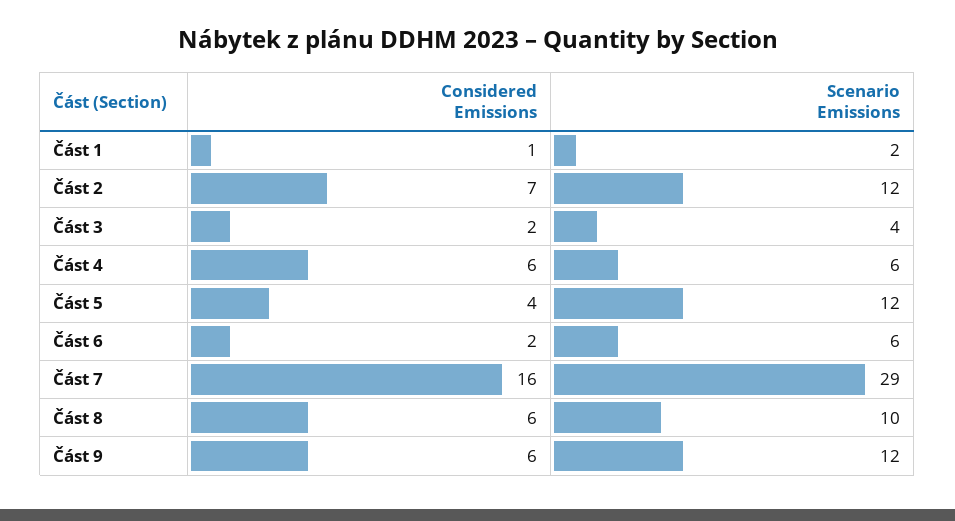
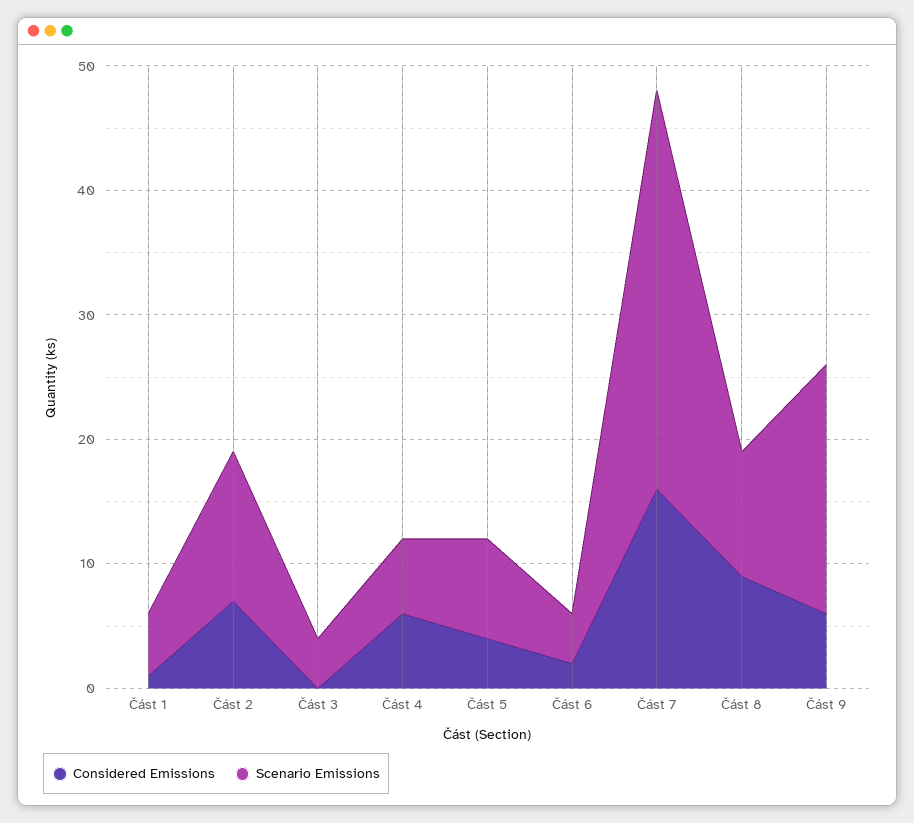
Scenario Emissions, Část 1: 2 -> 5
Considered Emissions, Část 3: 2 -> 0
Scenario Emissions, Část 5: 12 -> 8
Scenario Emissions, Část 6: 6 -> 4
Scenario Emissions, Část 7: 29 -> 32
Considered Emissions, Část 8: 6 -> 9
Scenario Emissions, Část 9: 12 -> 20

